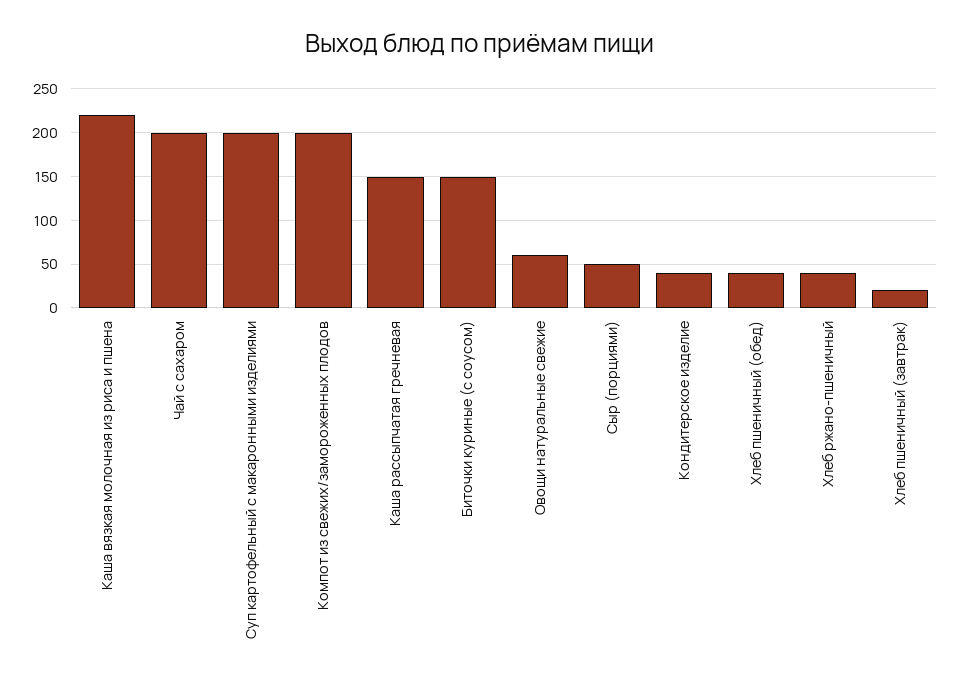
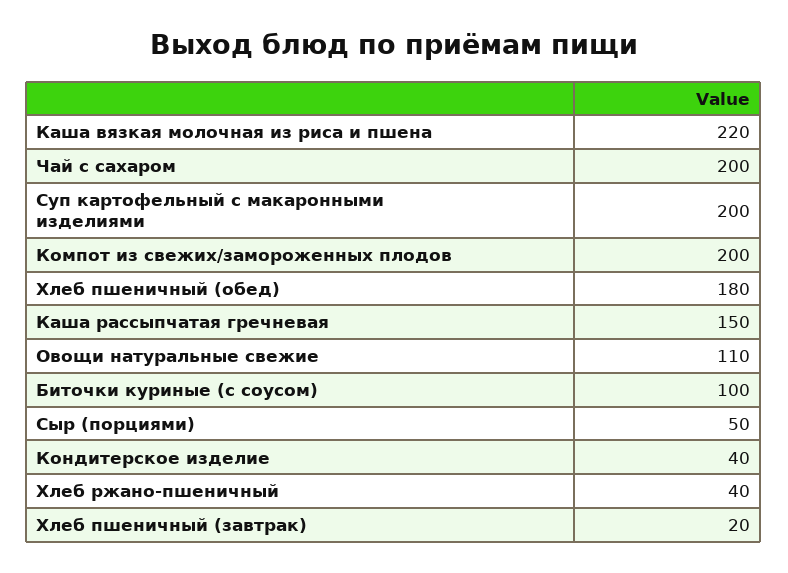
Биточки куриные (с соусом): 150 -> 100
Овощи натуральные свежие: 60 -> 110
Хлеб пшеничный (обед): 40 -> 180

